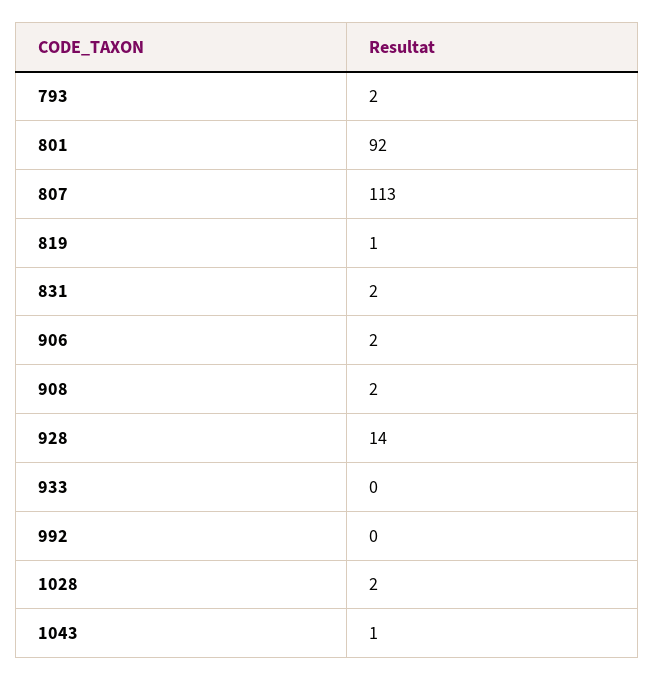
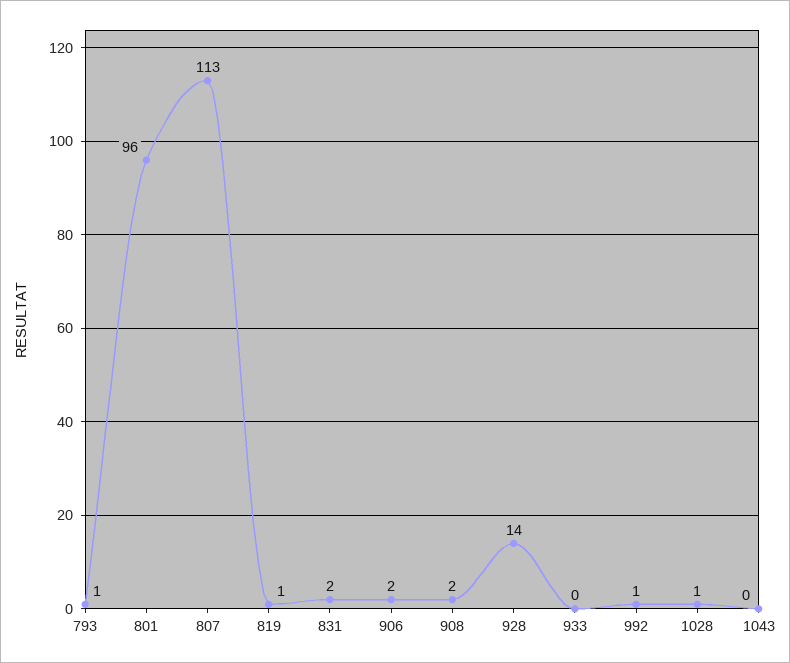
793: 2 -> 1
801: 92 -> 96
992: 0 -> 1
1028: 2 -> 1
1043: 1 -> 0

